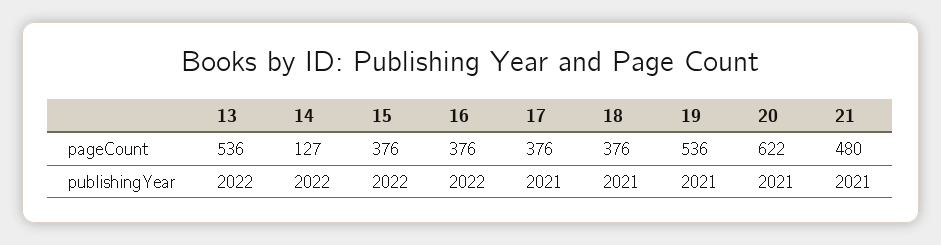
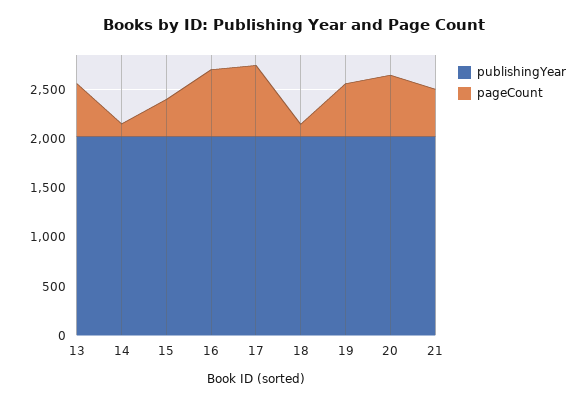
pageCount, 16: 376 -> 700
pageCount, 17: 376 -> 700
pageCount, 18: 376 -> 100

